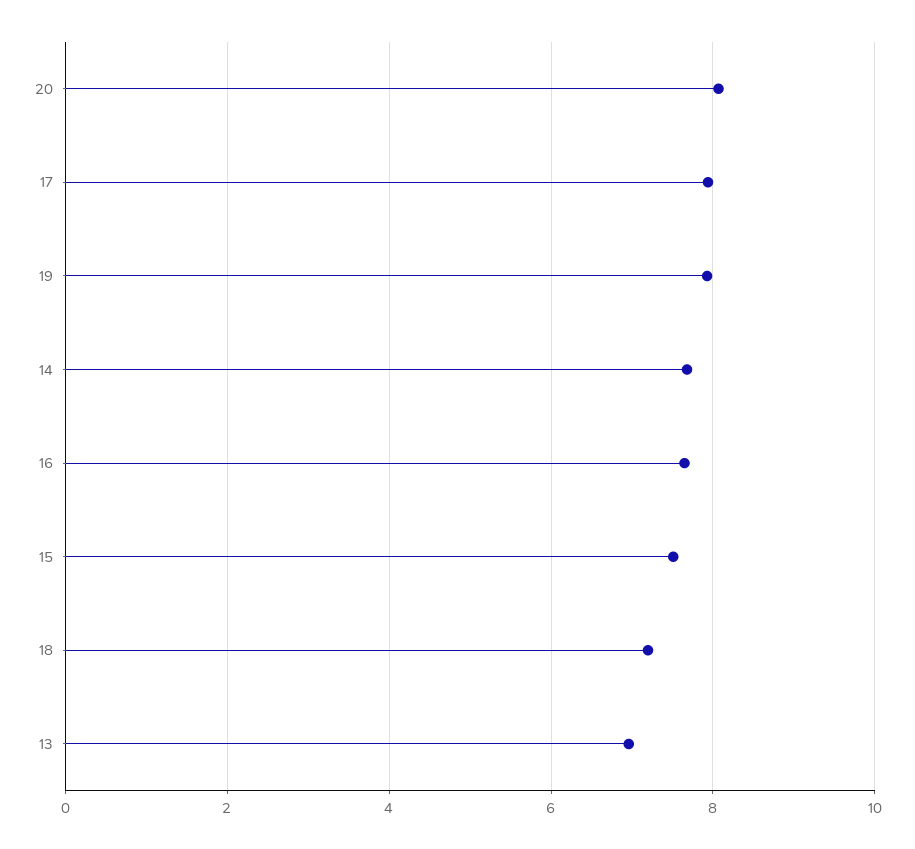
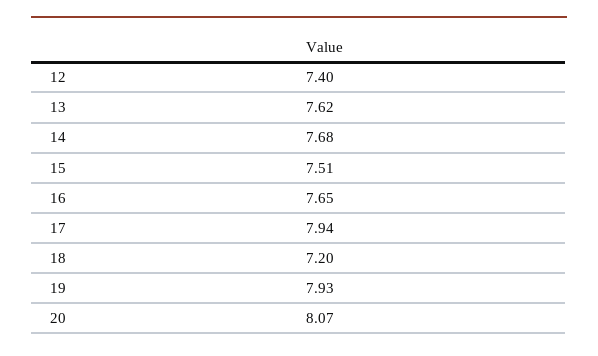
13: 7 -> 7.62
12: none -> 7.4

